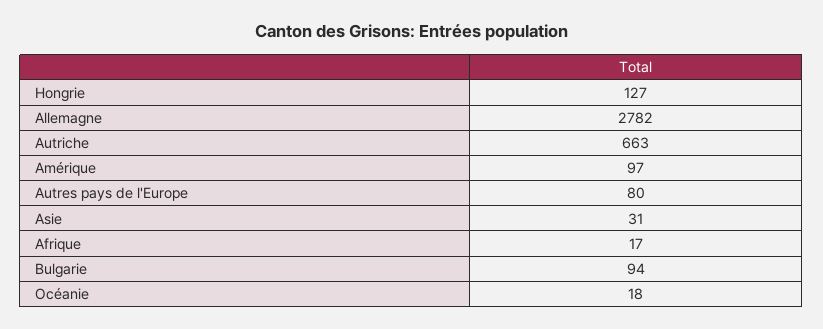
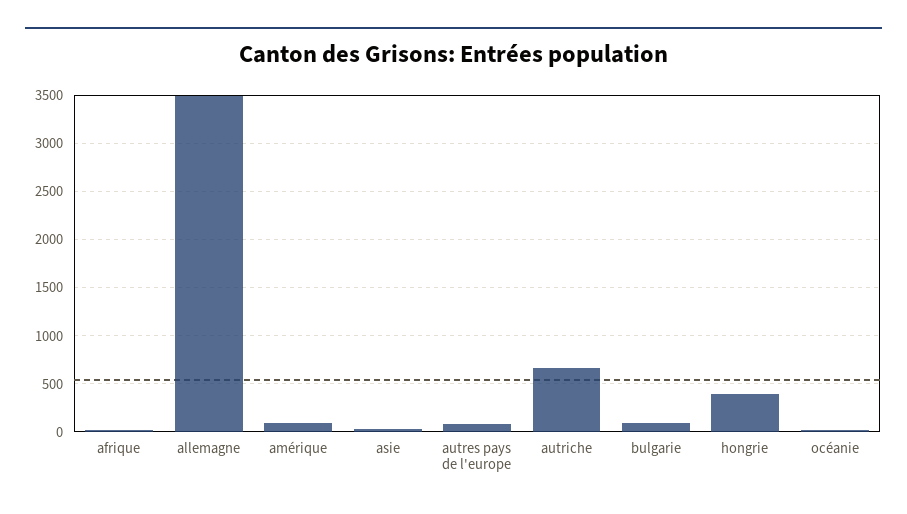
Hongrie: 127 -> 400
Allemagne: 2782 -> 3500

